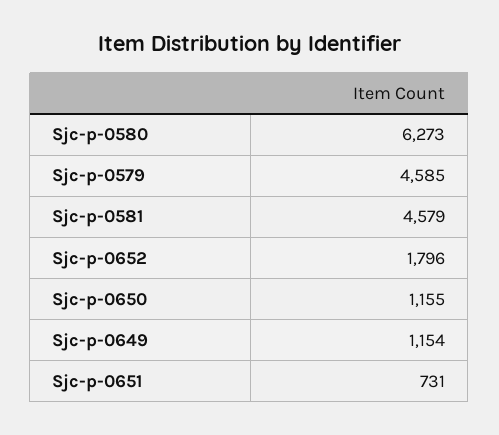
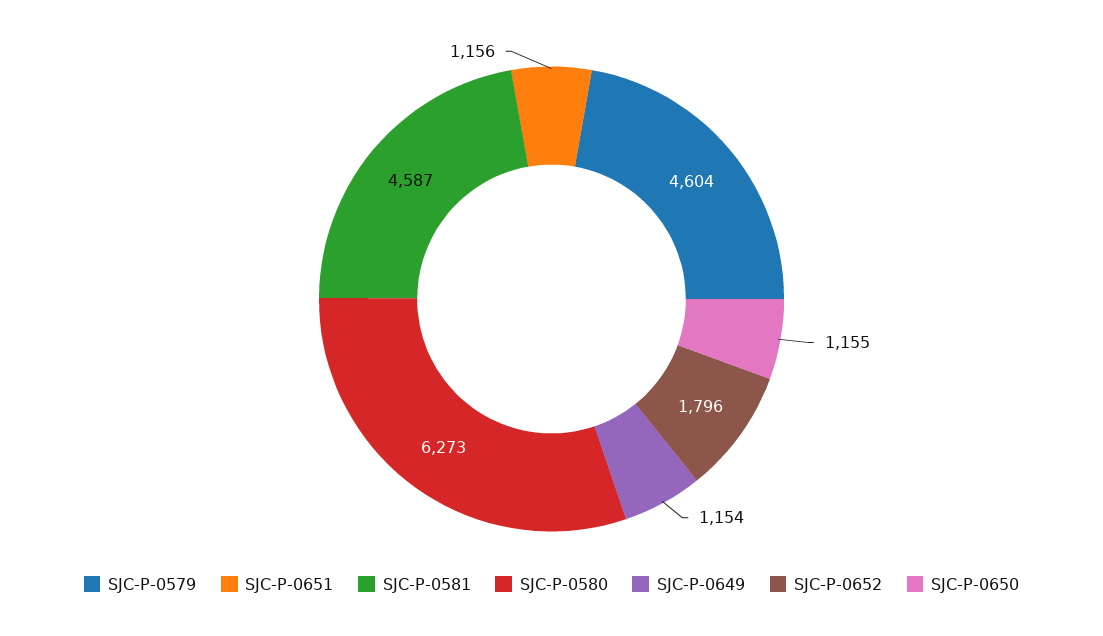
Sjc-p-0579: 4585 -> 4604
Sjc-p-0581: 4579 -> 4587
Sjc-p-0651: 731 -> 1156

